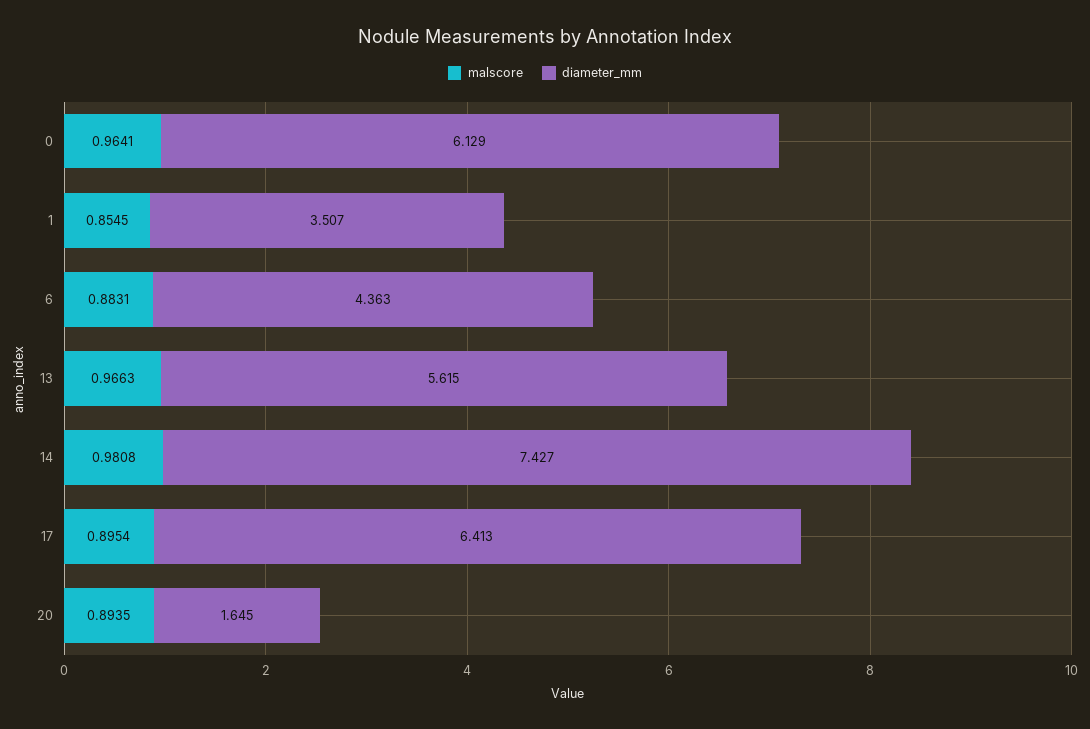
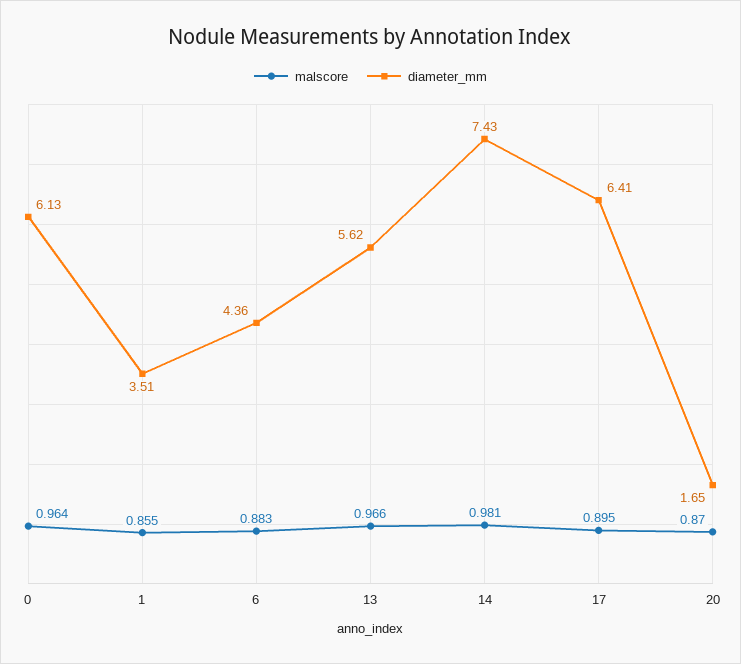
malscore, 20: 0.8935 -> 0.87

